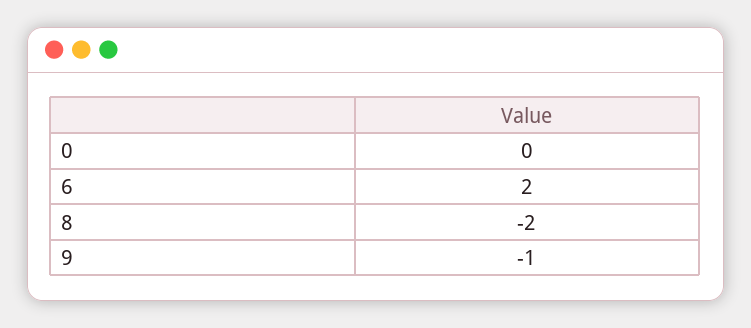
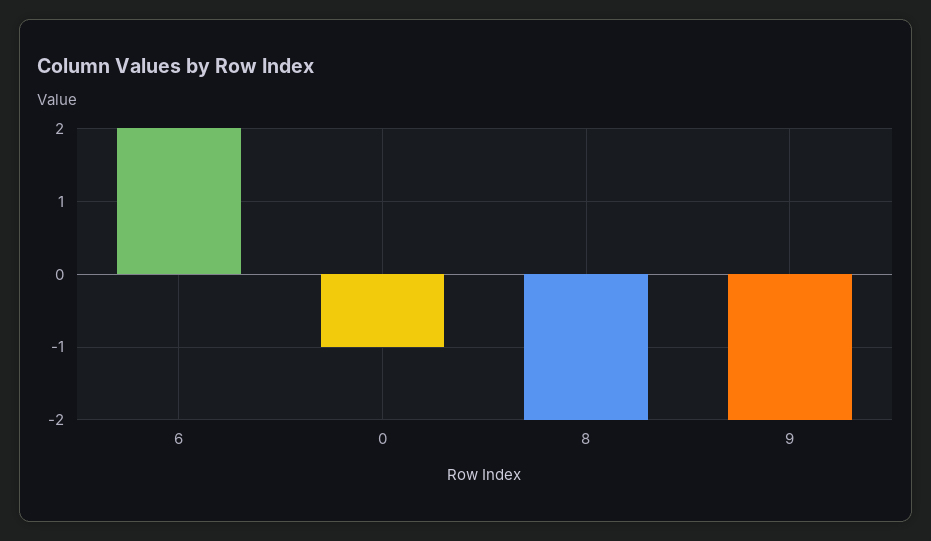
0: 0 -> -1
9: -1 -> -2

